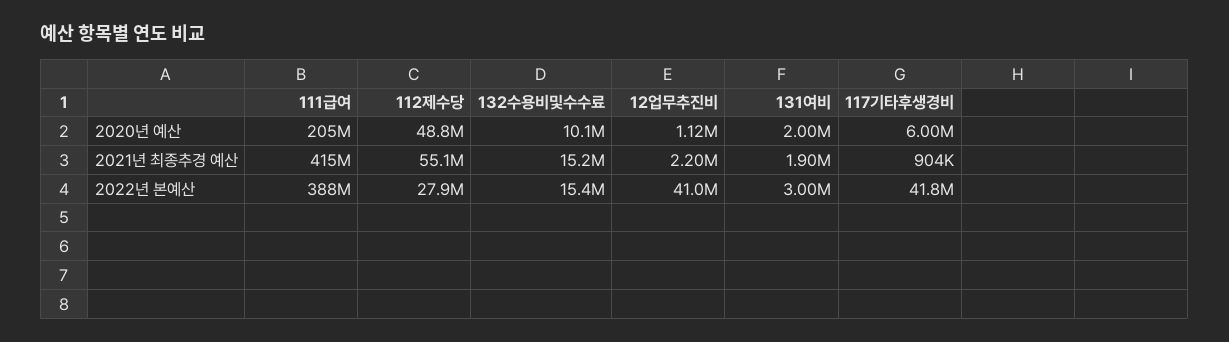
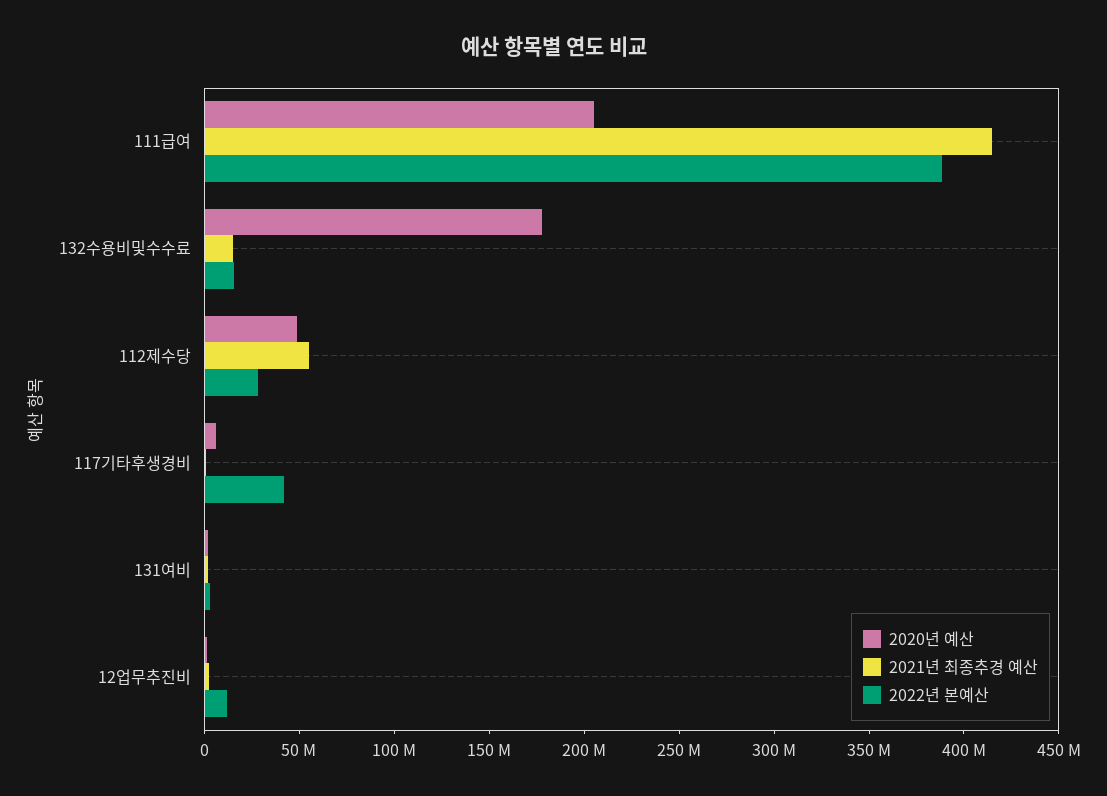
2020년 예산, 132수용비및수수료: 10100000 -> 180000000
2022년 본예산, 12업무추진비: 41000000 -> 10000000

